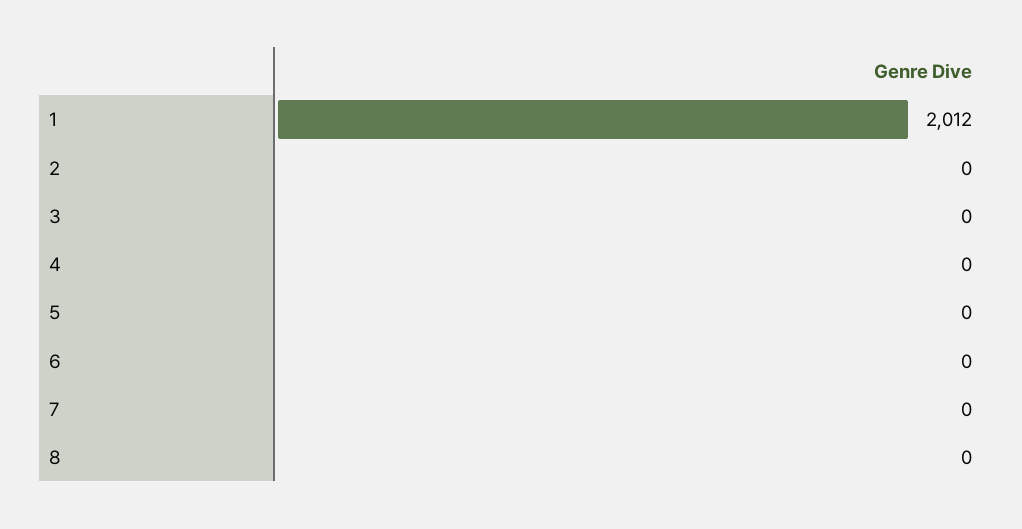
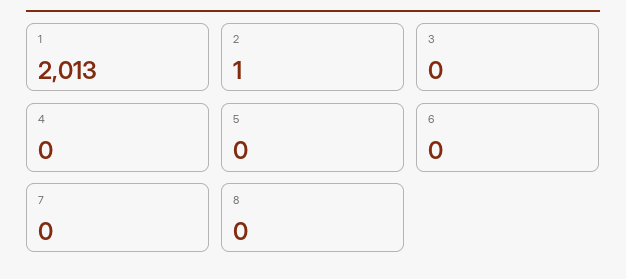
1: 2012 -> 2013
2: 0 -> 1

